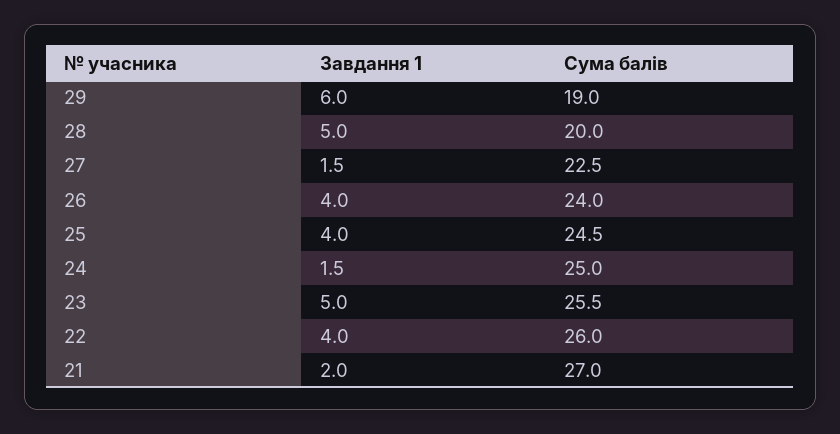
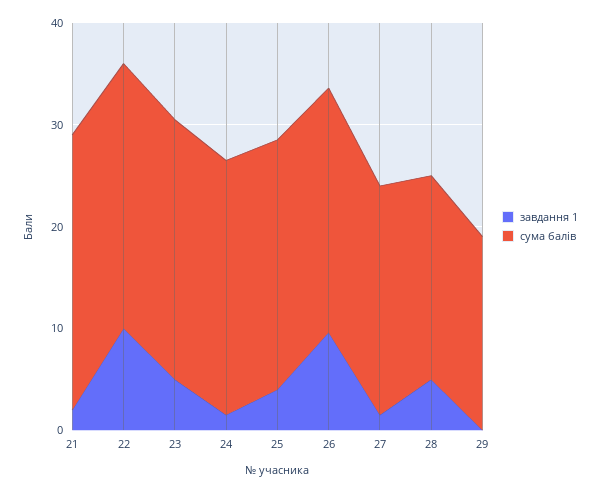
Завдання 1, 29: 6 -> 0
Завдання 1, 26: 4 -> 10
Завдання 1, 22: 4 -> 10

